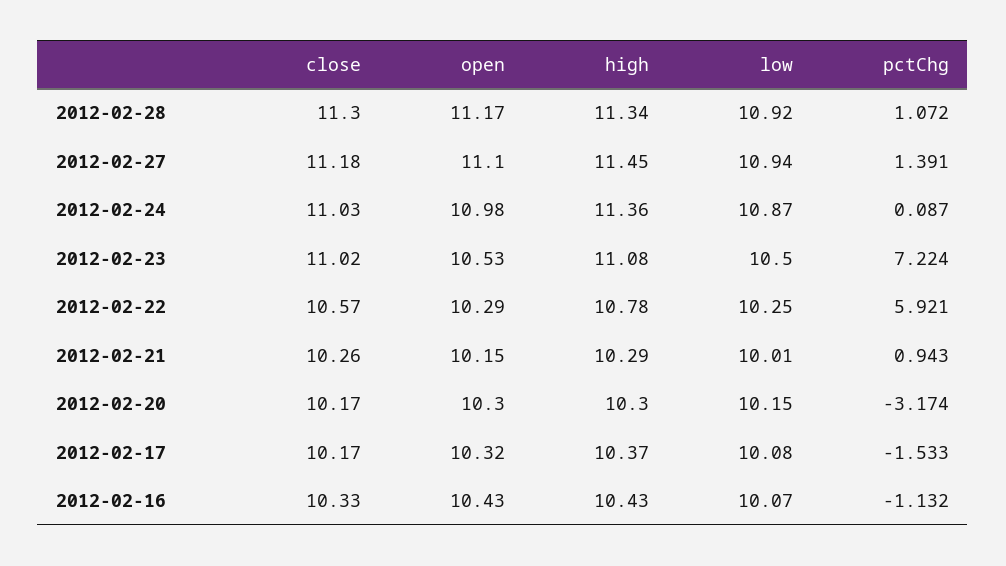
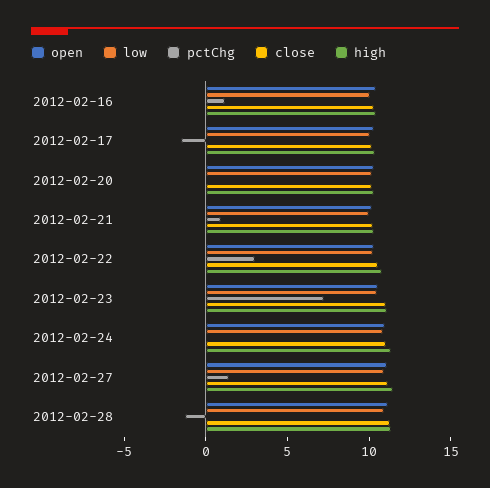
pctChg, 2012-02-28: 1.072 -> -1
pctChg, 2012-02-22: 5.921 -> 3
pctChg, 2012-02-20: -3.174 -> 0
pctChg, 2012-02-16: -1.132 -> 1

